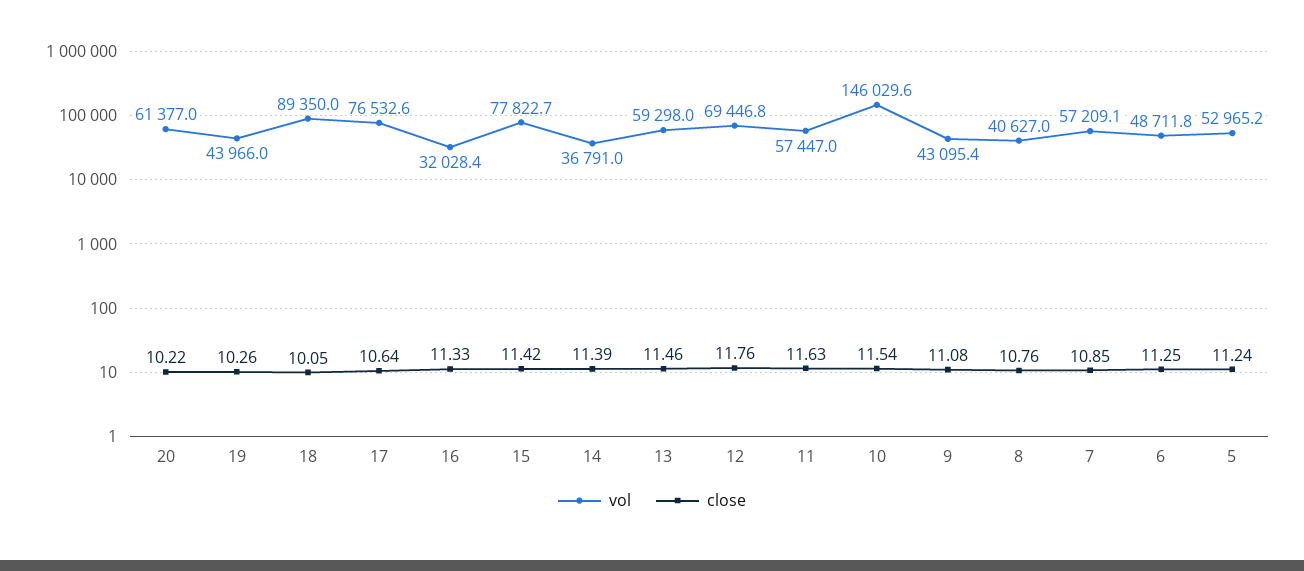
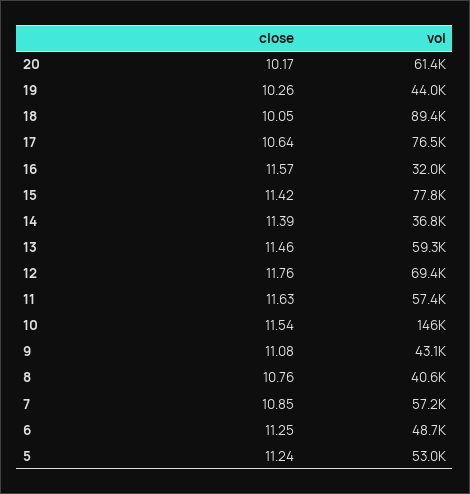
close, 20: 10.22 -> 10.17
close, 16: 11.33 -> 11.57

